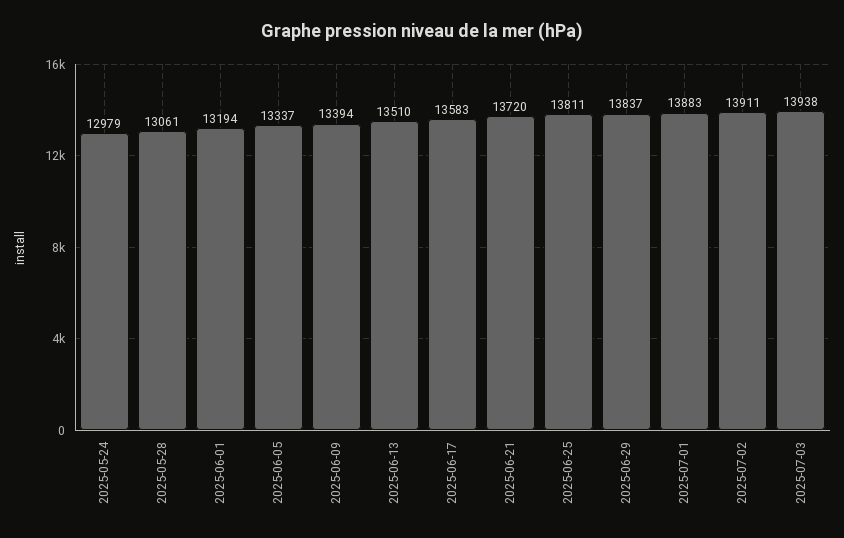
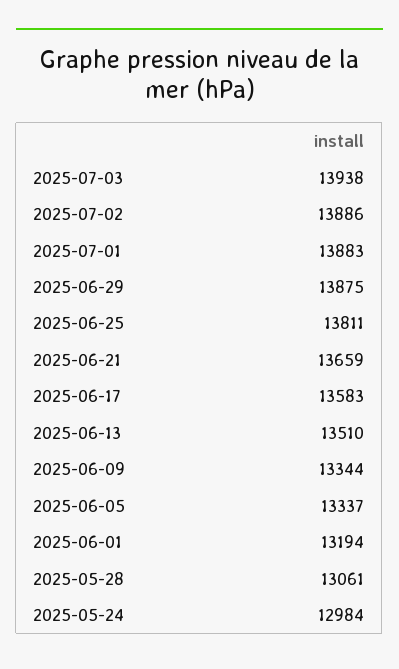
2025-05-24: 12979 -> 12984
2025-06-09: 13394 -> 13344
2025-06-21: 13720 -> 13659
2025-06-29: 13837 -> 13875
2025-07-02: 13911 -> 13886

